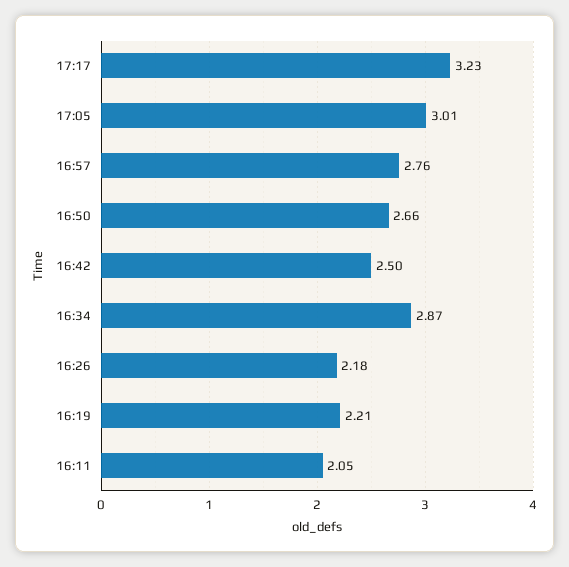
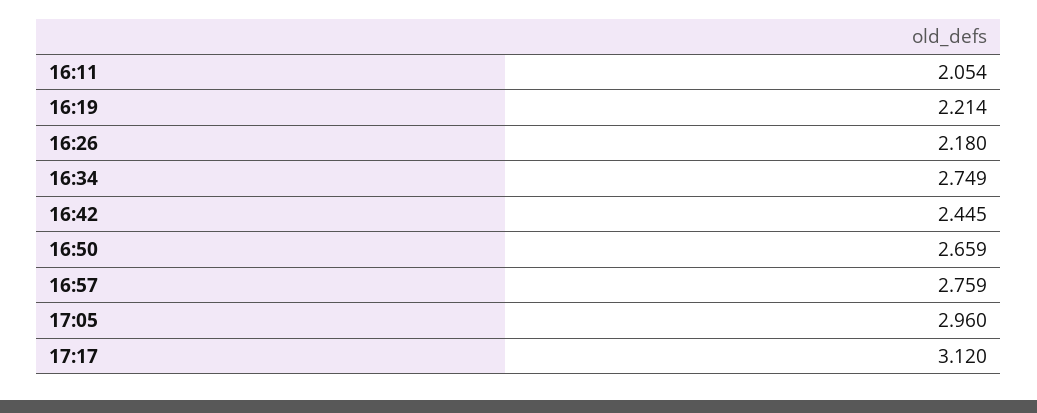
17:17: 3.23 -> 3.12
17:05: 3.01 -> 2.96
16:42: 2.5 -> 2.445
16:34: 2.87 -> 2.749

